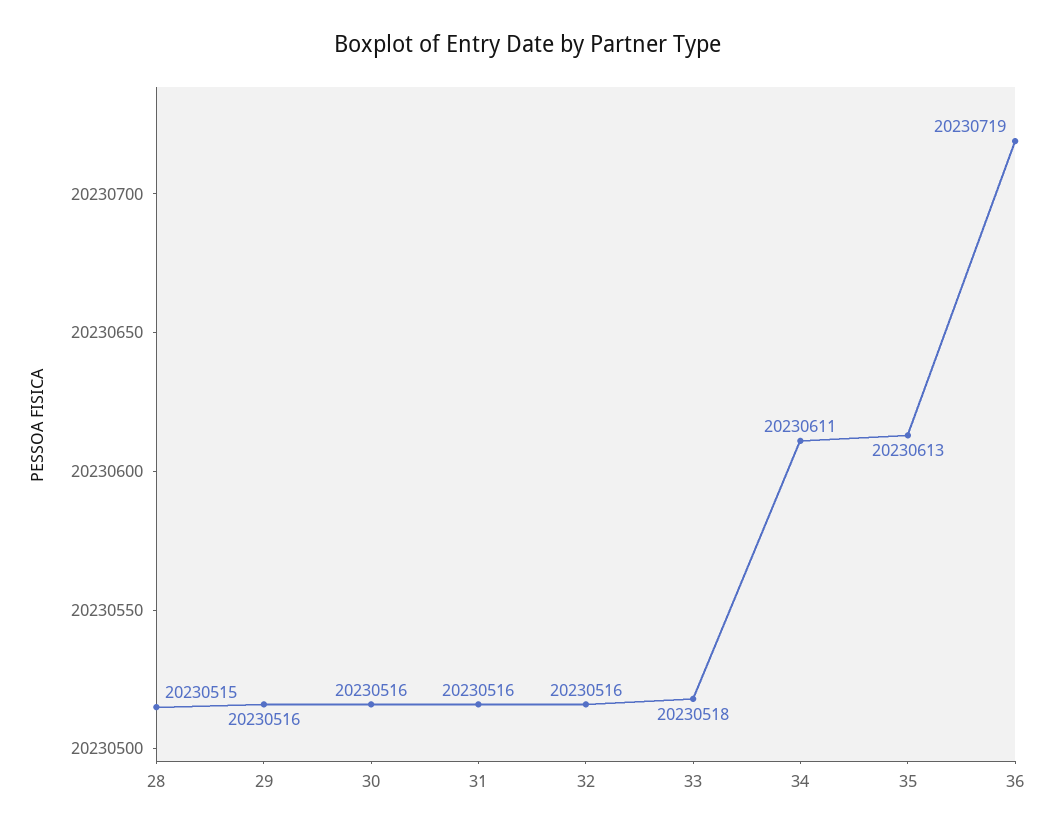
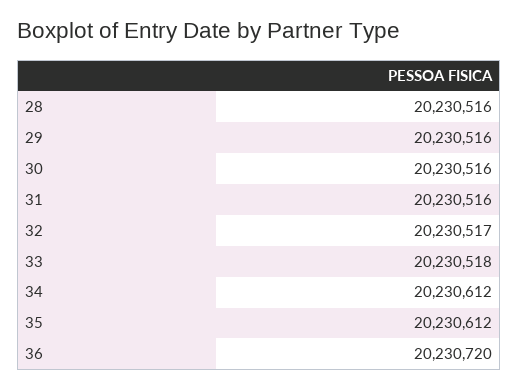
28: 20230515 -> 20230516
32: 20230516 -> 20230517
34: 20230611 -> 20230612
35: 20230613 -> 20230612
36: 20230719 -> 20230720

